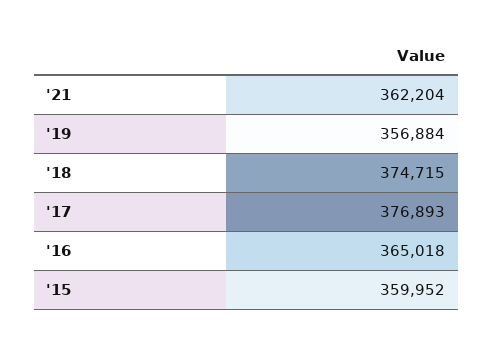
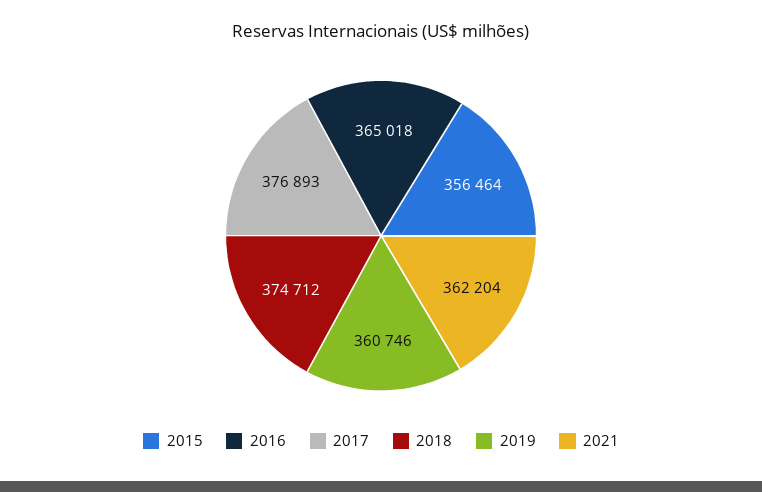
'19: 356884 -> 360746
'18: 374715 -> 374712
'15: 359952 -> 356464

